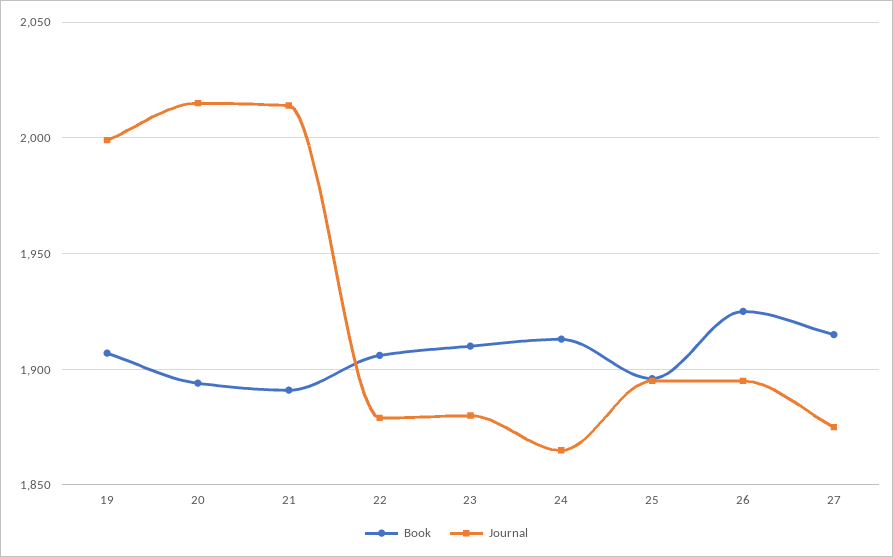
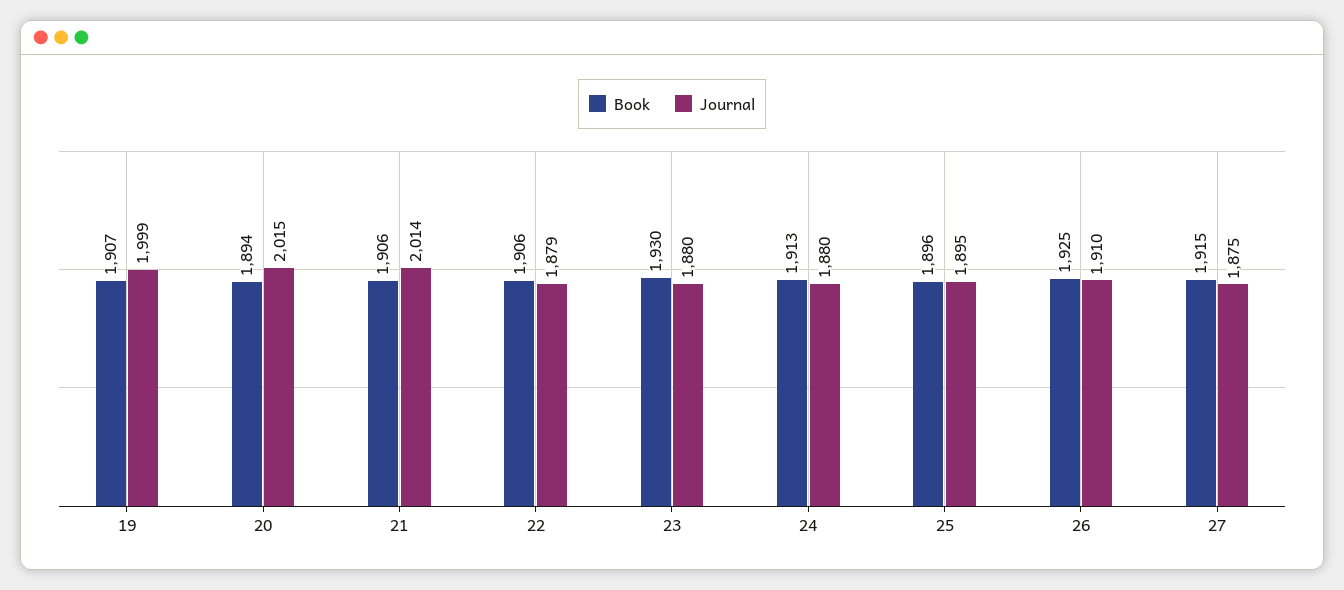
Book, 21: 1890 -> 1906
Book, 23: 1910 -> 1930
Journal, 24: 1865 -> 1880
Journal, 26: 1895 -> 1910

